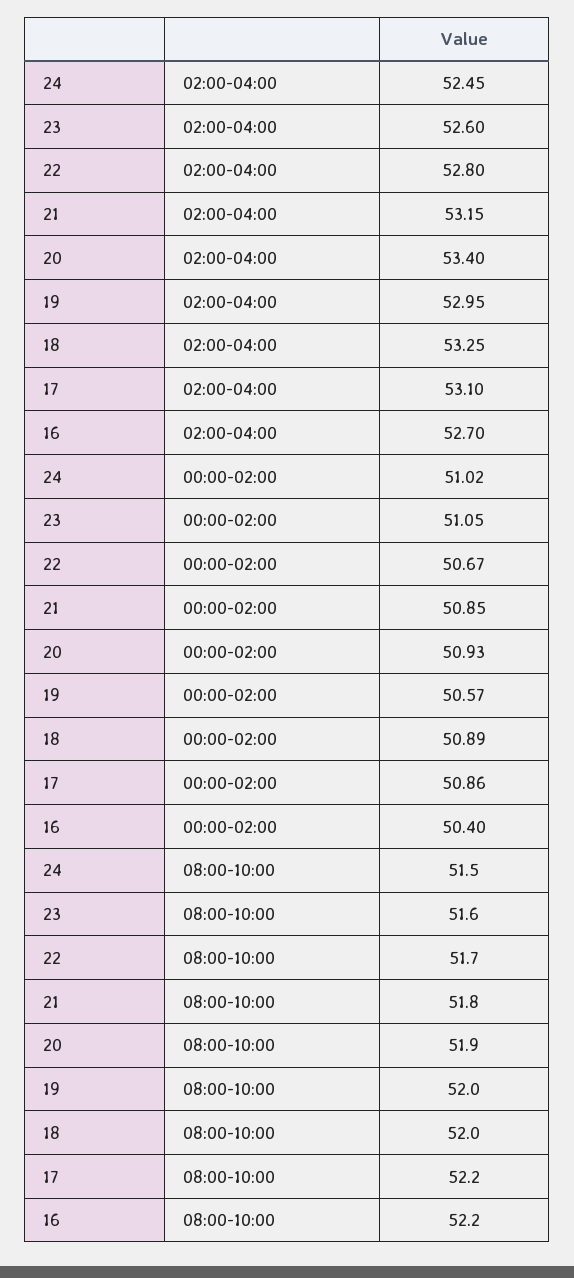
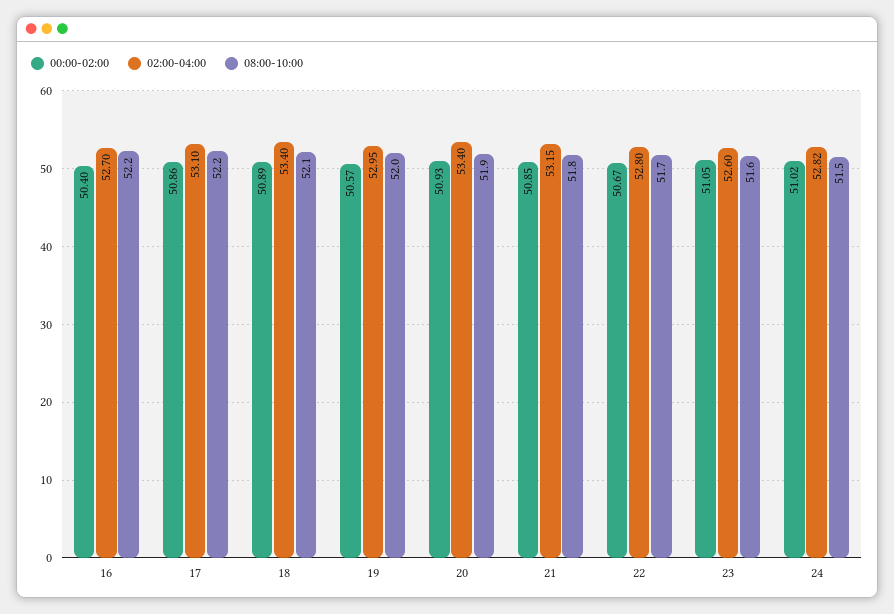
02:00-04:00, 24: 52.45 -> 52.82
02:00-04:00, 18: 53.25 -> 53.4
08:00-10:00, 18: 52 -> 52.1

